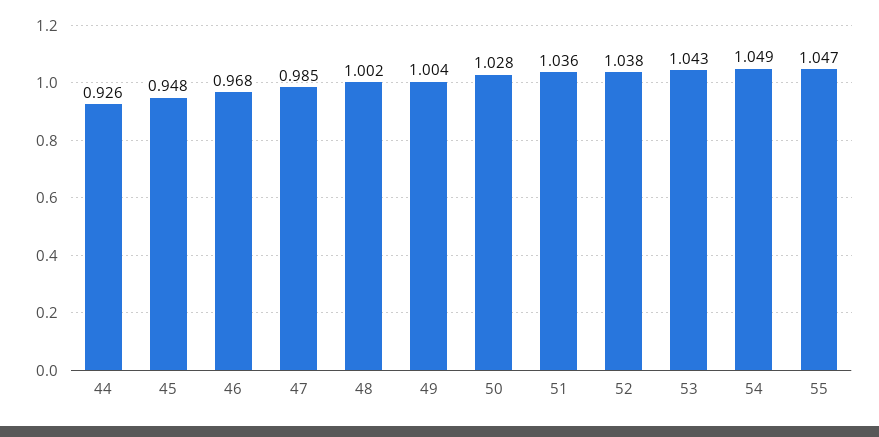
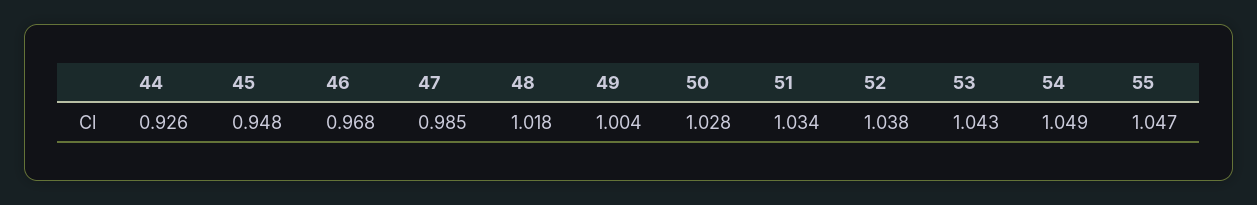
48: 1.002 -> 1.018
51: 1.036 -> 1.034

